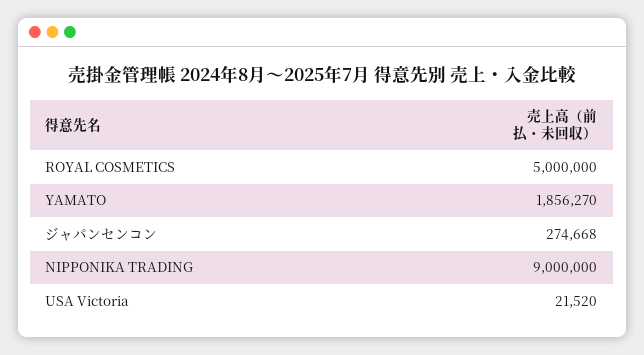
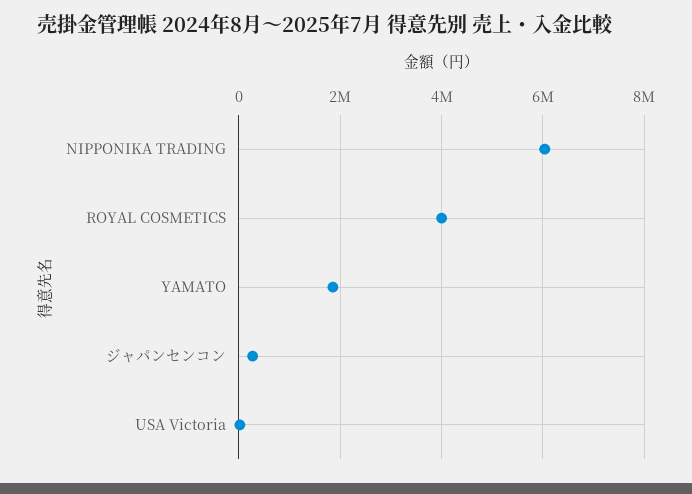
ROYAL COSMETICS: 5000000 -> 4000000
NIPPONIKA TRADING: 9000000 -> 6000000

